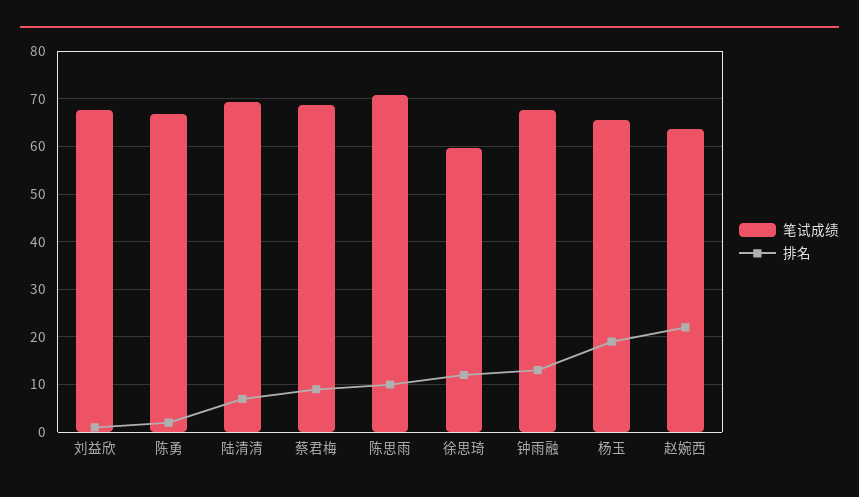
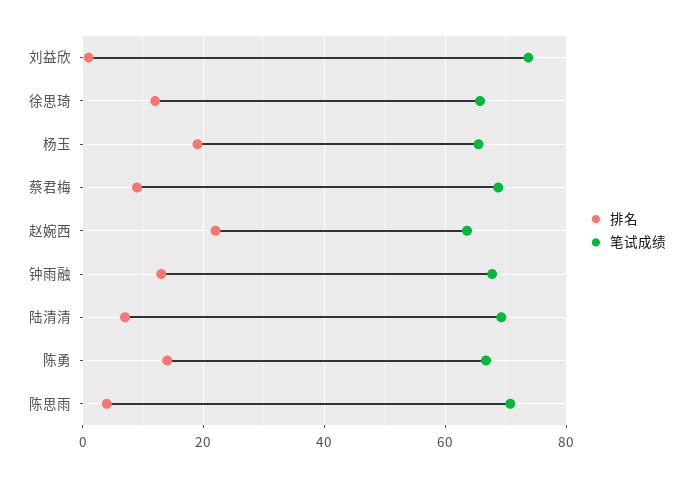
笔试成绩, 刘益欣: 68 -> 74
排名, 陈勇: 2 -> 14
排名, 陈思雨: 10 -> 4
笔试成绩, 徐思琦: 60 -> 66

